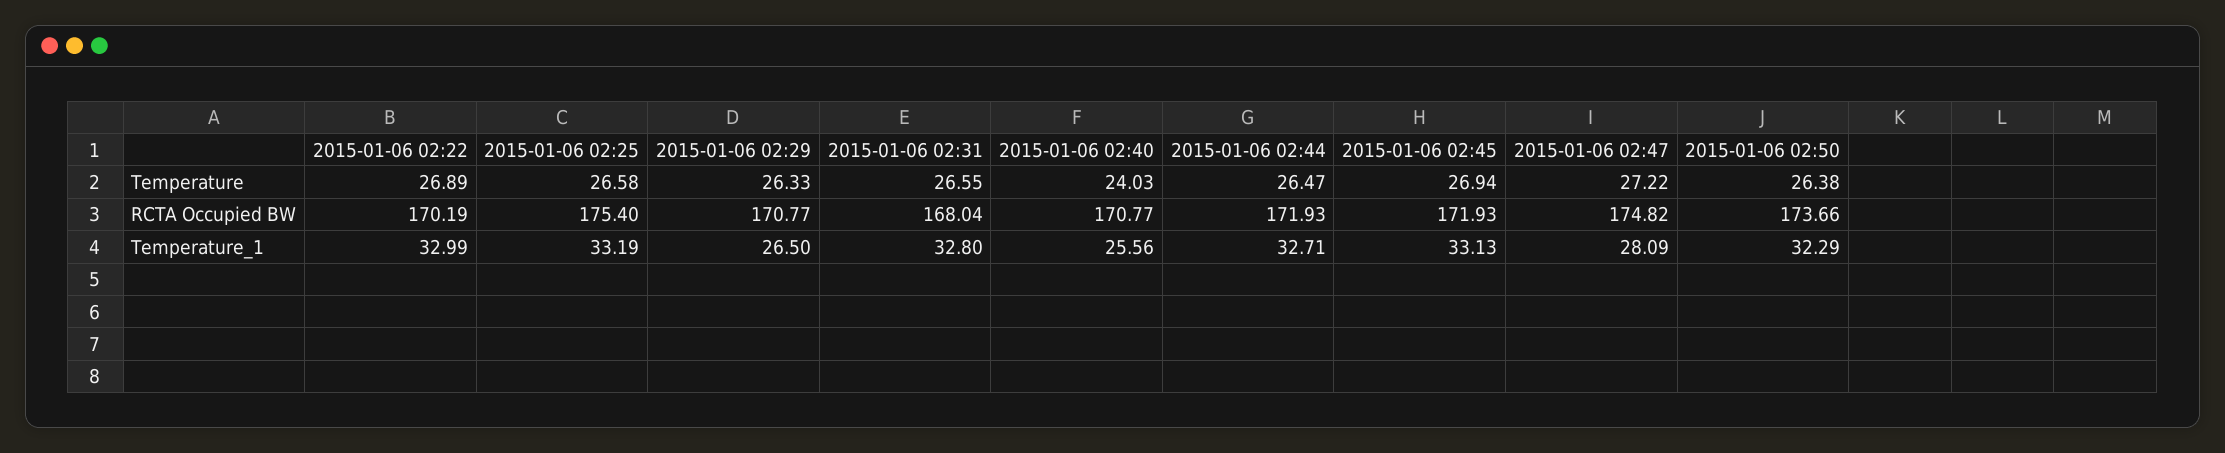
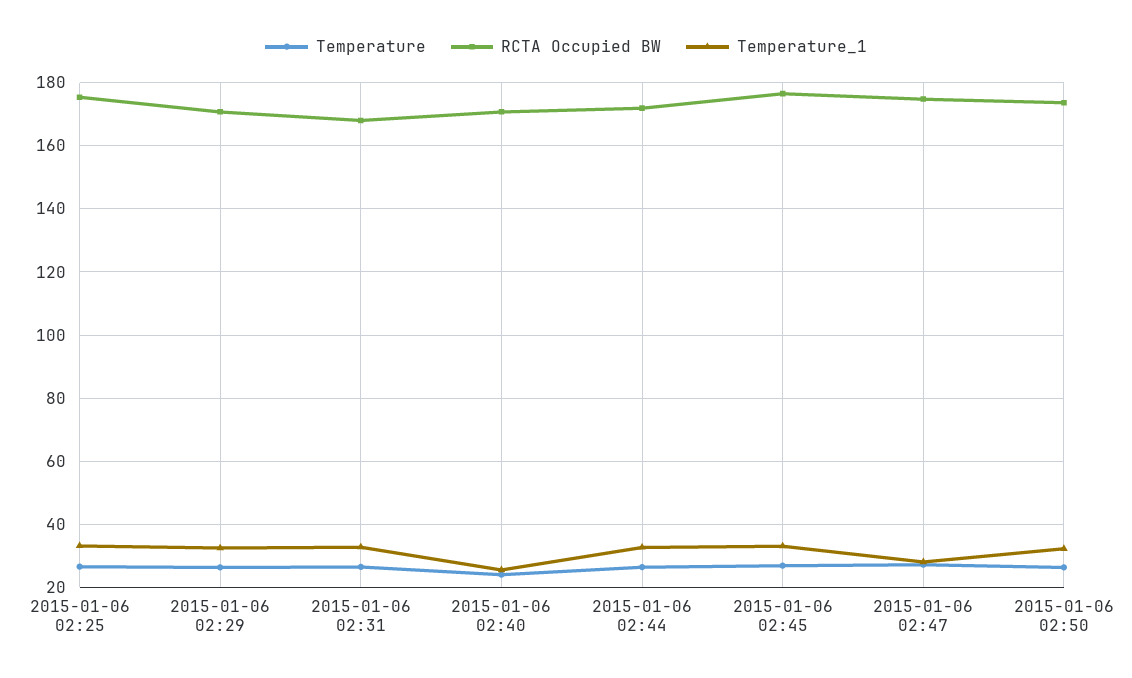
Temperature, 2015-01-06 02:22: 26.89 -> none
RCTA Occupied BW, 2015-01-06 02:22: 170.19 -> none
RCTA Occupied BW, 2015-01-06 02:45: 171.93 -> 176
Temperature_1, 2015-01-06 02:22: 32.99 -> none
Temperature_1, 2015-01-06 02:29: 26.5 -> 32

